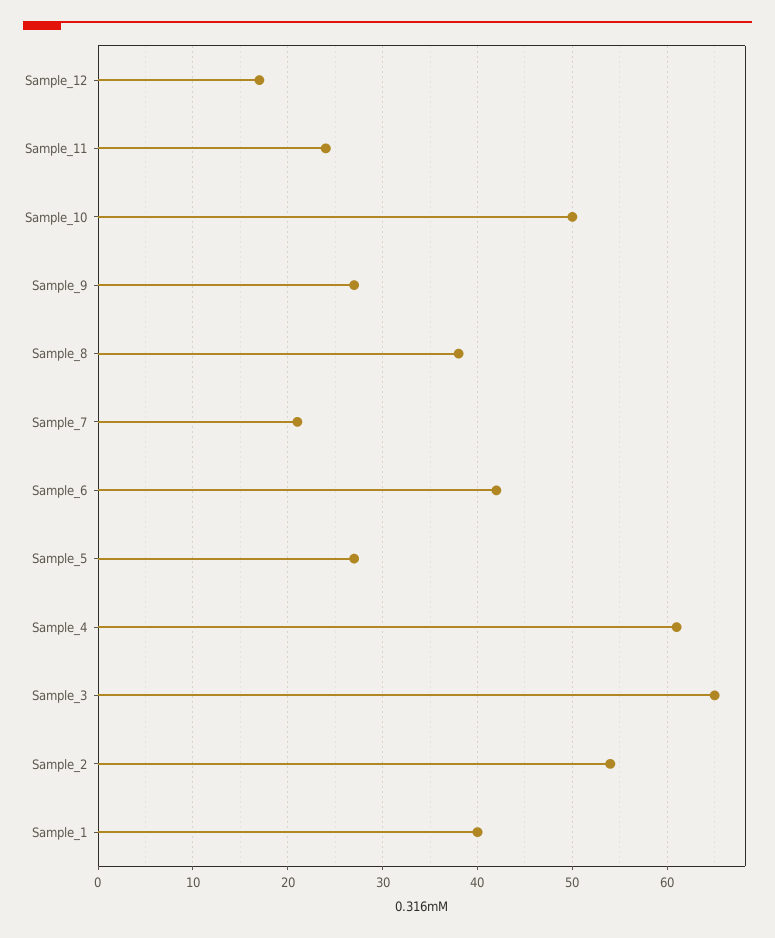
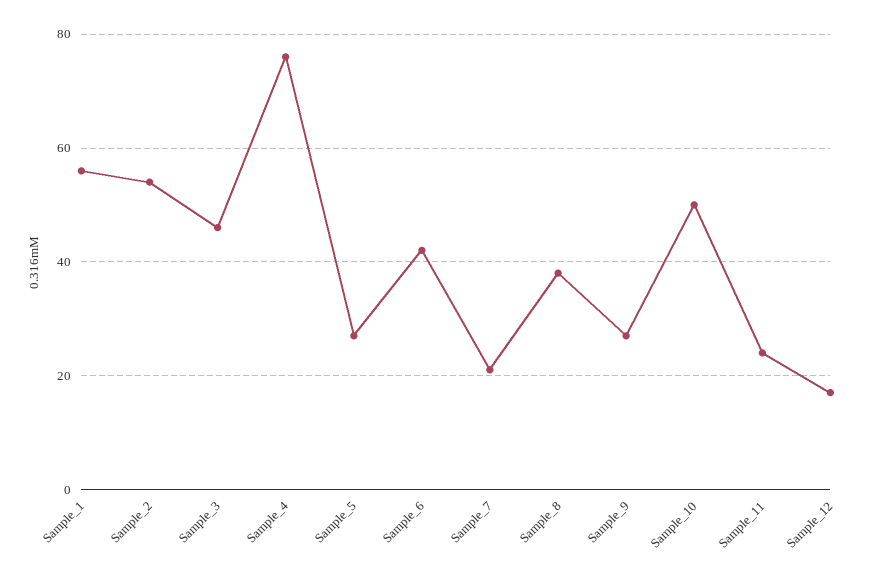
Sample_4: 61 -> 75
Sample_3: 65 -> 45
Sample_1: 40 -> 55

